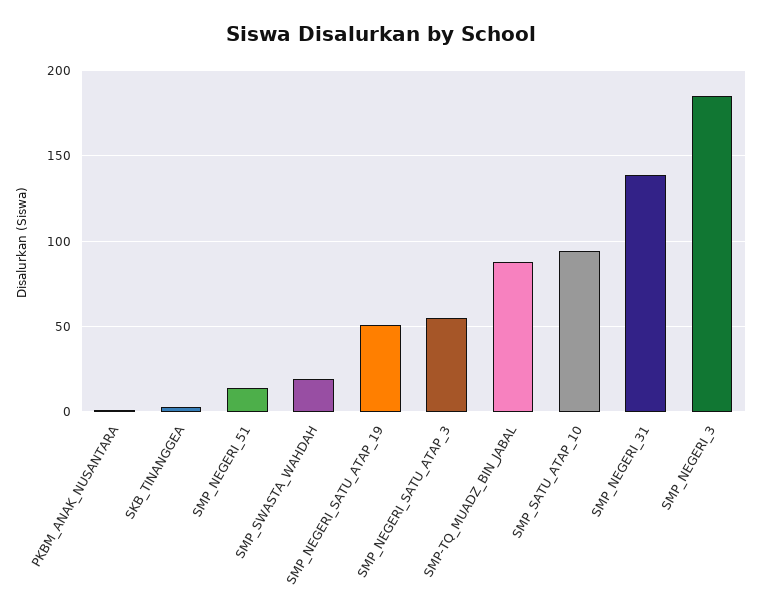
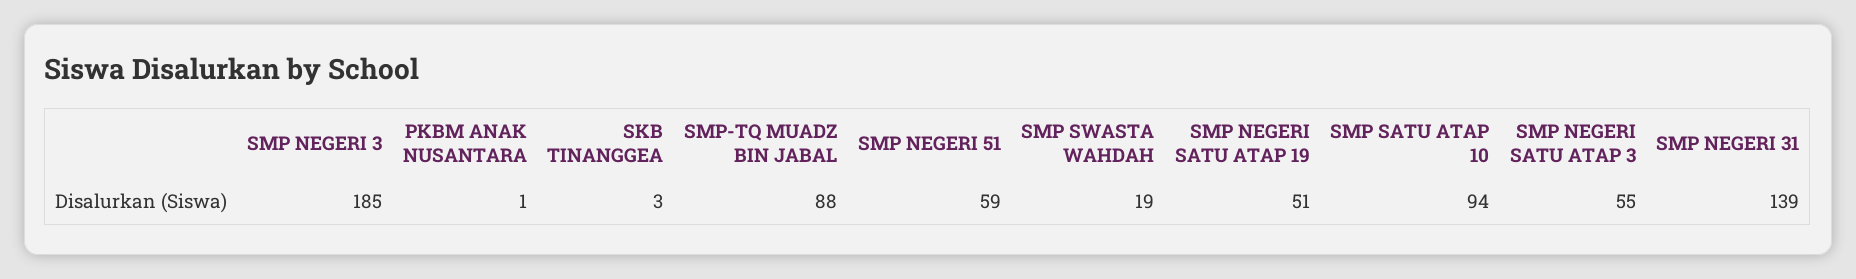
SMP_NEGERI_51: 15 -> 59

